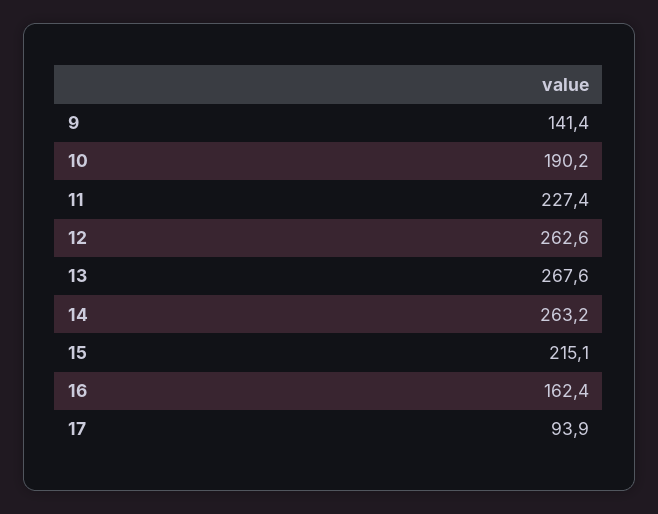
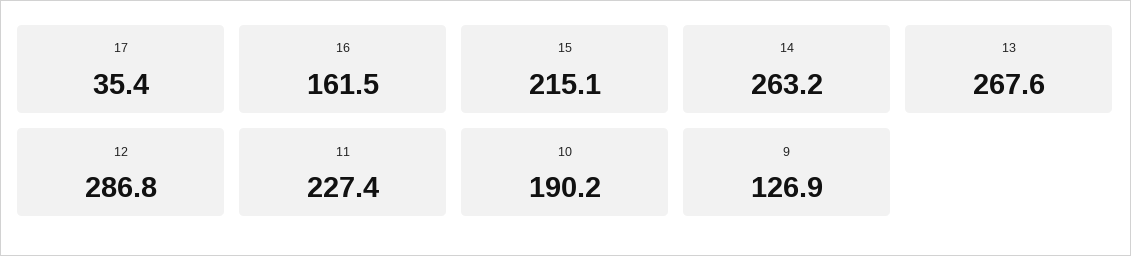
9: 141.4 -> 126.9
12: 262.6 -> 286.8
16: 162.4 -> 161.5
17: 93.9 -> 35.4

